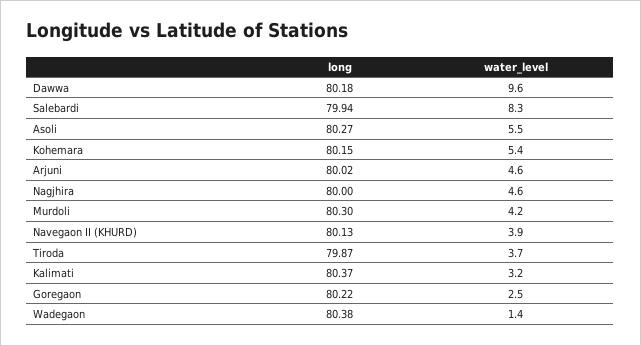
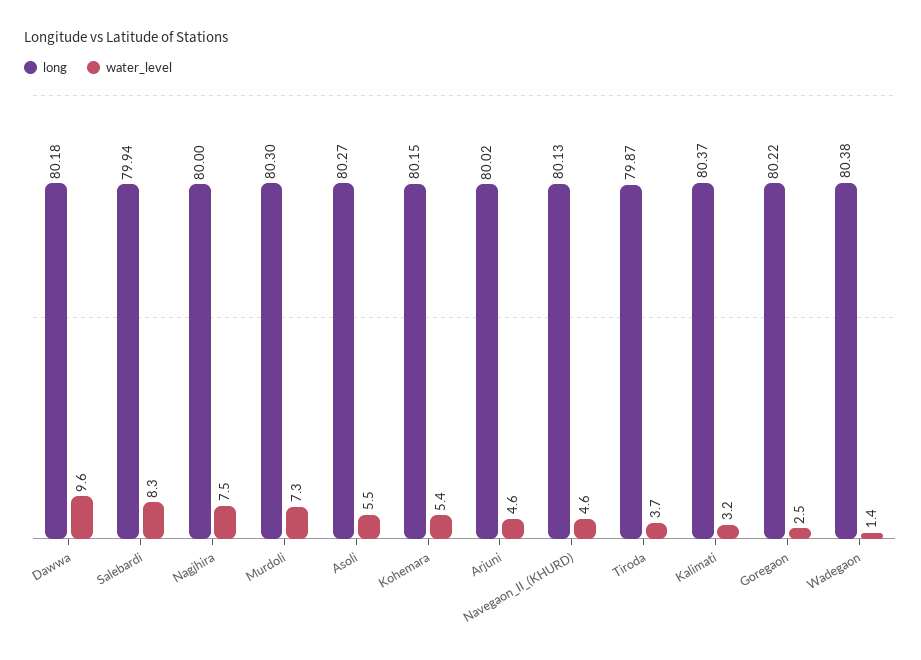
water_level, Nagjhira: 4.6 -> 7.5
water_level, Murdoli: 4.2 -> 7.3
water_level, Navegaon II (KHURD): 3.9 -> 4.6

